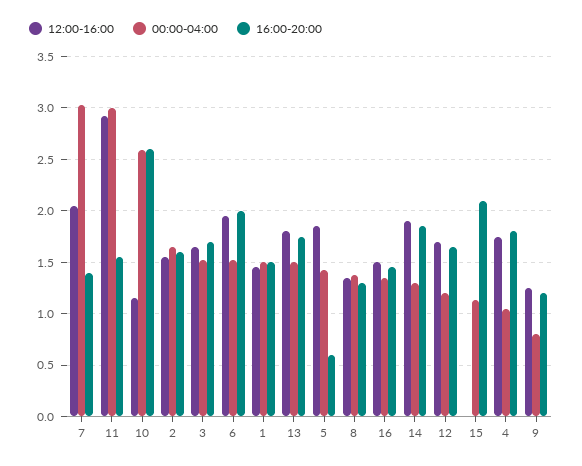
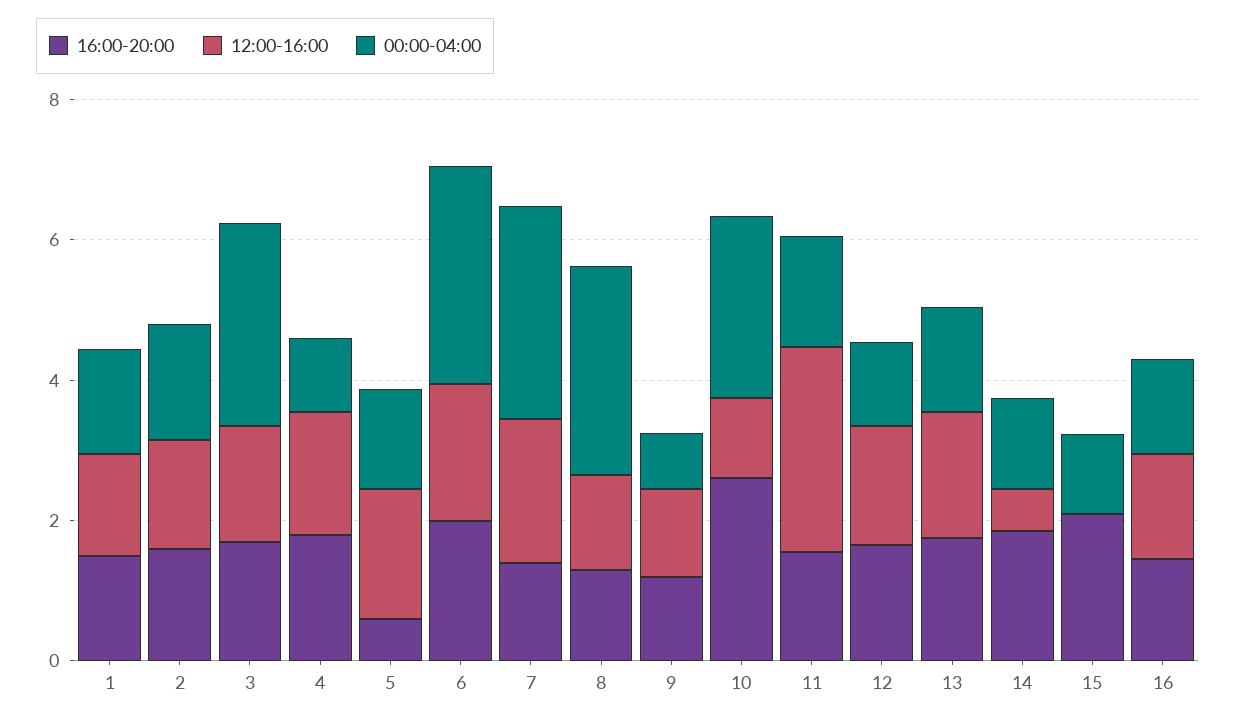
00:00-04:00, 11: 3 -> 1.5
00:00-04:00, 3: 1.5 -> 3
00:00-04:00, 6: 1.5 -> 3
00:00-04:00, 8: 1.4 -> 3
12:00-16:00, 14: 1.9 -> 0.5

